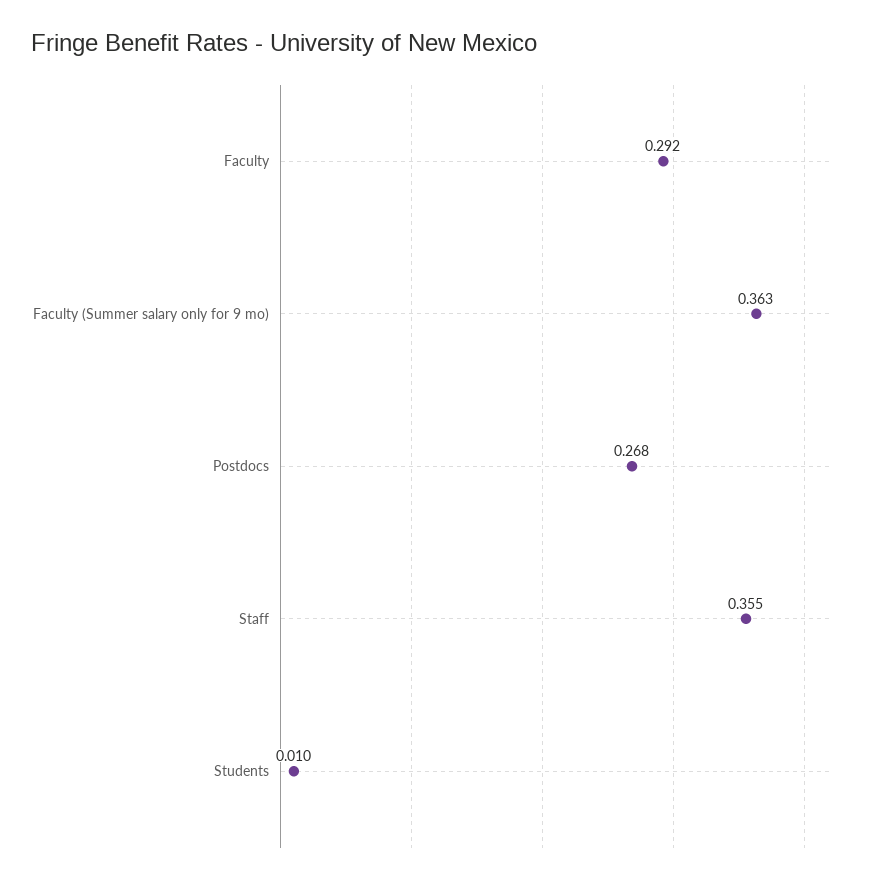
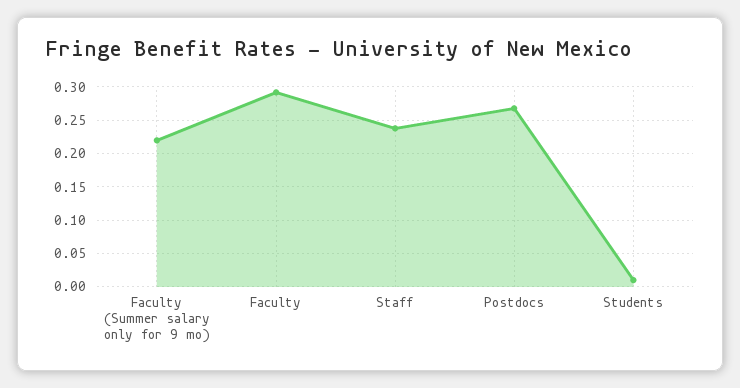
Faculty (Summer salary only for 9 mo): 0.363 -> 0.22
Staff: 0.355 -> 0.24

